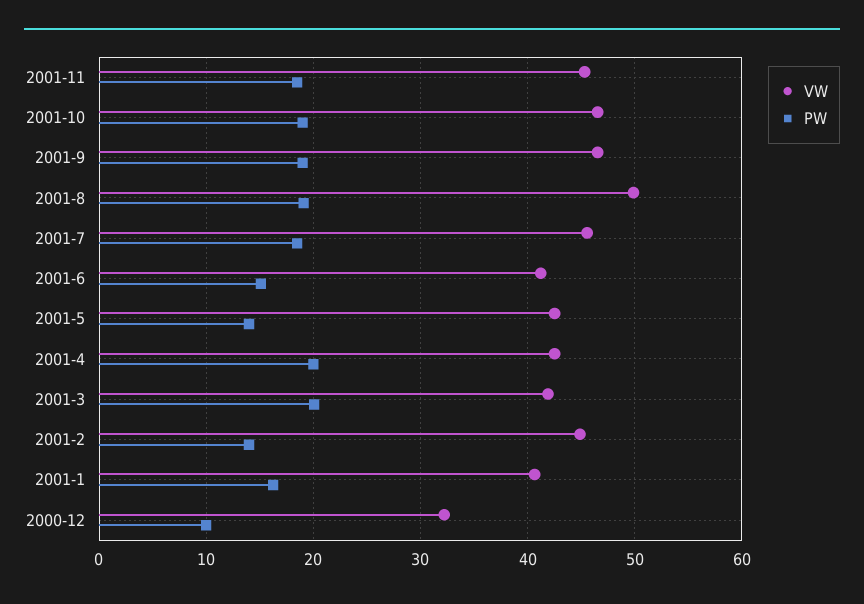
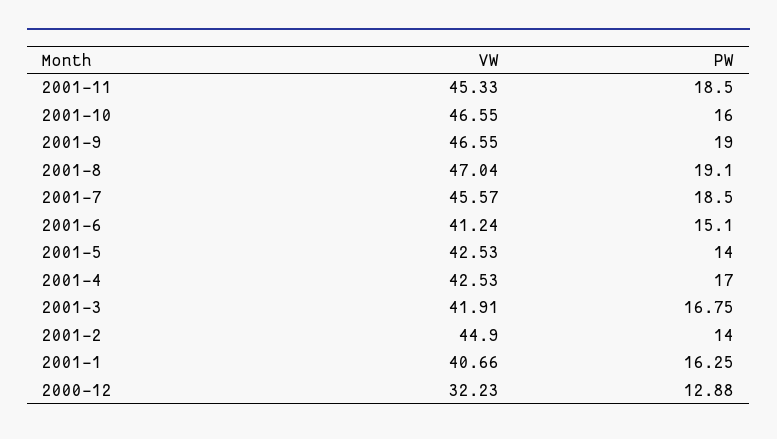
PW, 2001-10: 19 -> 16
VW, 2001-8: 50 -> 47.04
PW, 2001-4: 20 -> 17
PW, 2001-3: 20 -> 16.75
PW, 2000-12: 10 -> 12.88

